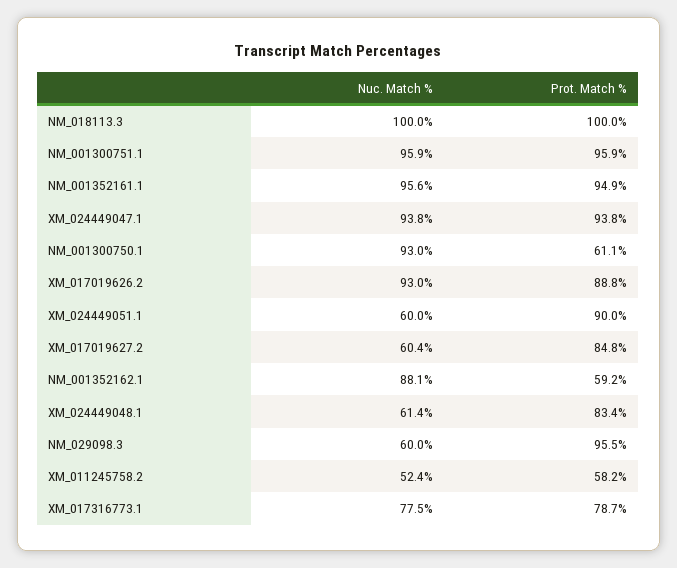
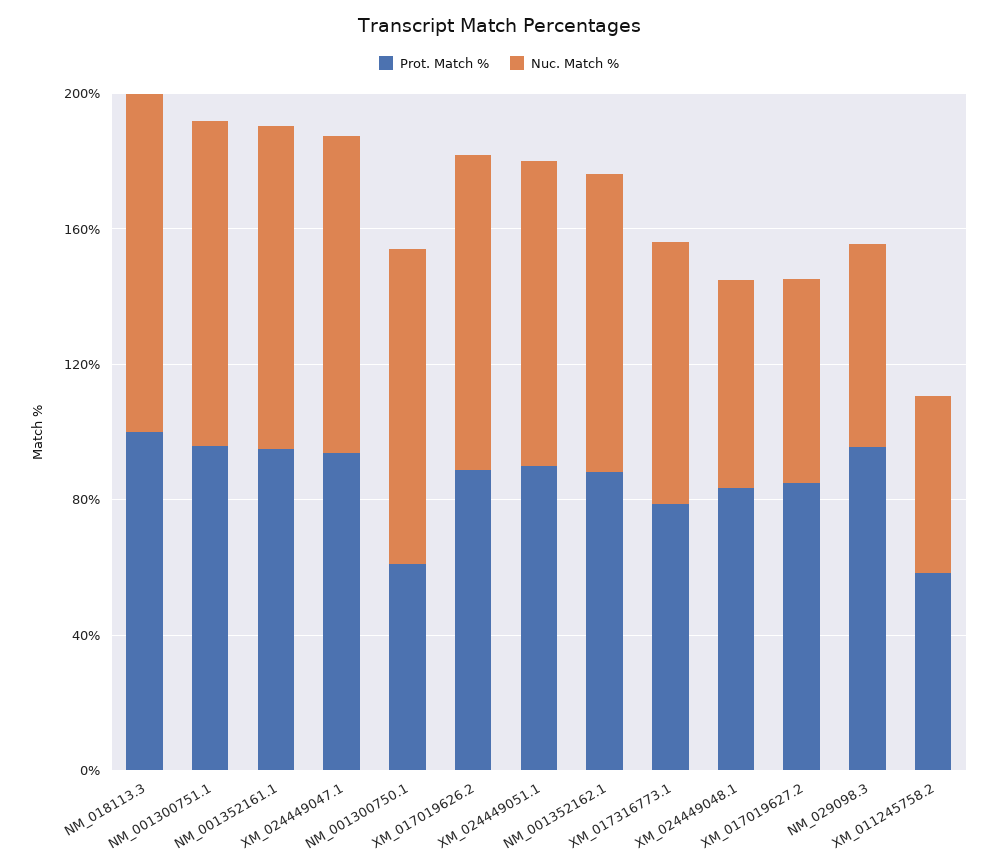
Nuc. Match %, XM_024449051.1: 60 -> 90
Prot. Match %, NM_001352162.1: 59.2 -> 90

